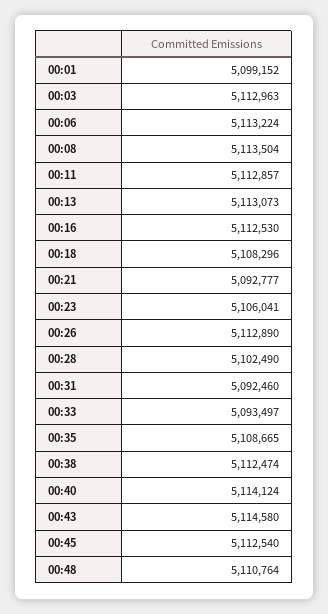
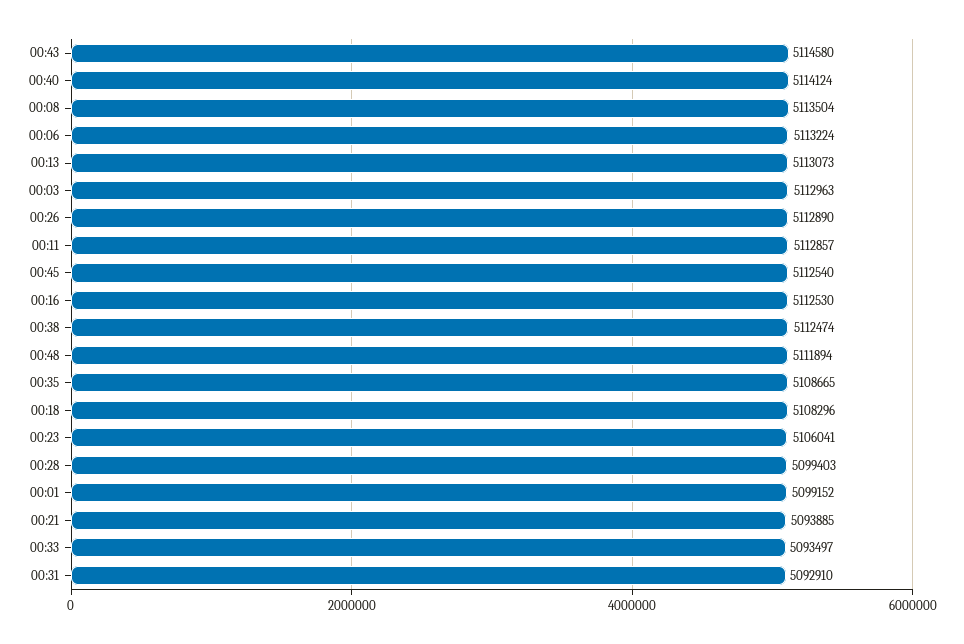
00:21: 5092777 -> 5093885
00:28: 5102490 -> 5099403
00:31: 5092460 -> 5092910
00:48: 5110764 -> 5111894

